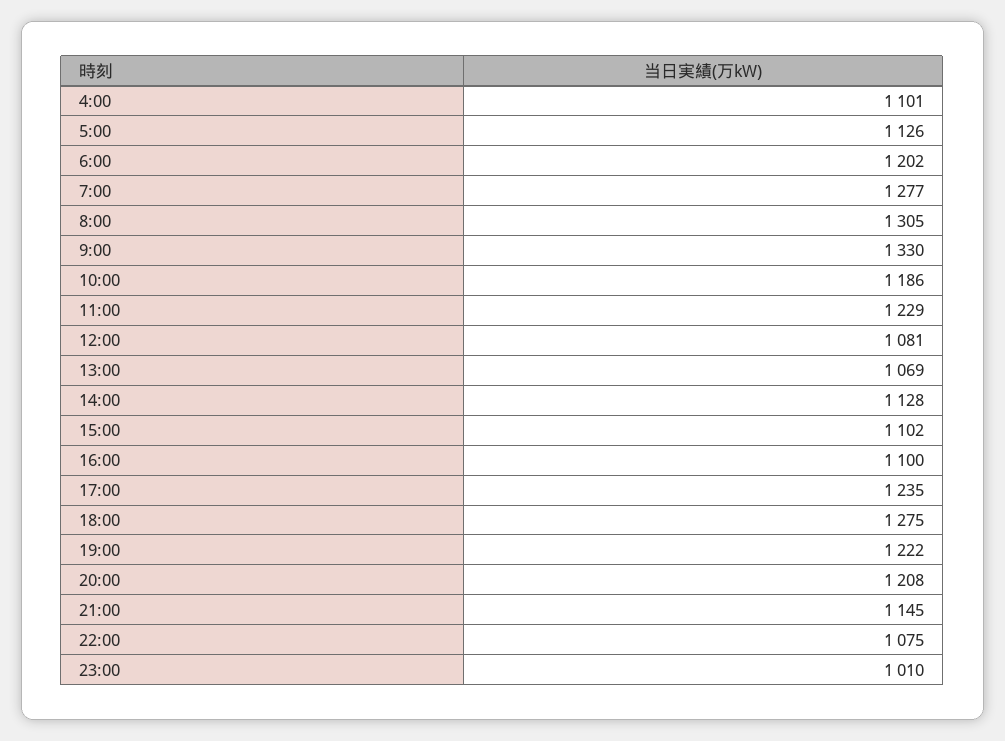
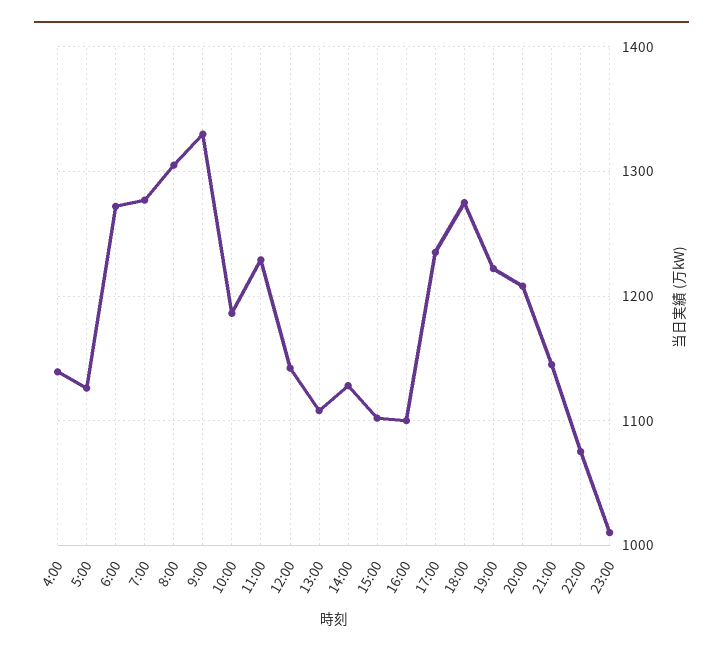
4:00: 1101 -> 1140
6:00: 1202 -> 1270
12:00: 1081 -> 1140
13:00: 1069 -> 1110

